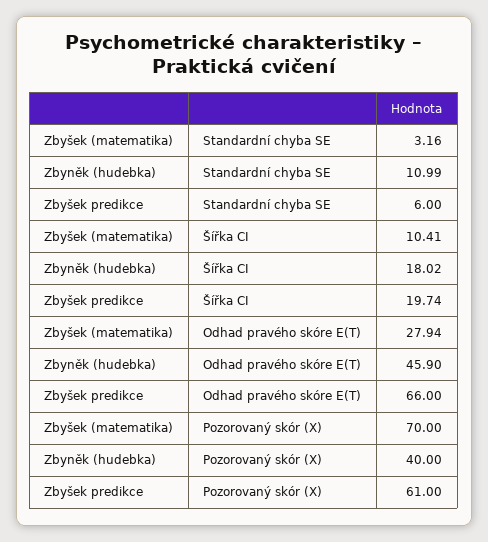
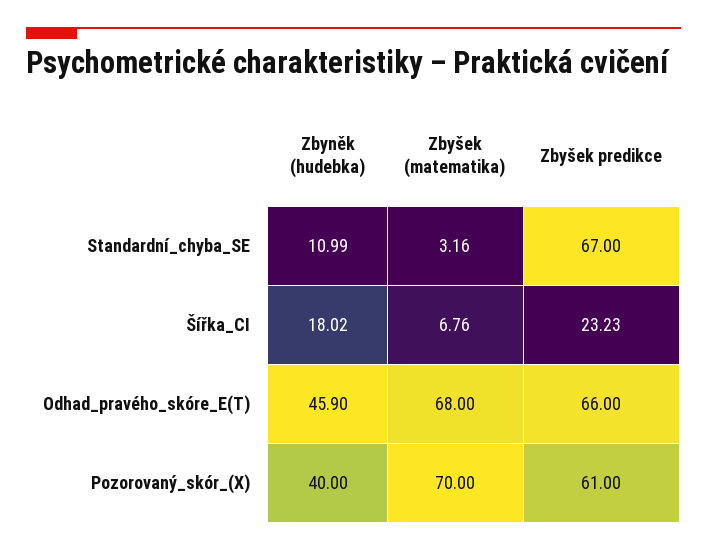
Zbyšek predikce, Standardní chyba SE: 6 -> 67
Zbyšek (matematika), Šířka CI: 10.41 -> 6.76
Zbyšek predikce, Šířka CI: 19.74 -> 23.23
Zbyšek (matematika), Odhad pravého skóre E(T): 27.94 -> 68

